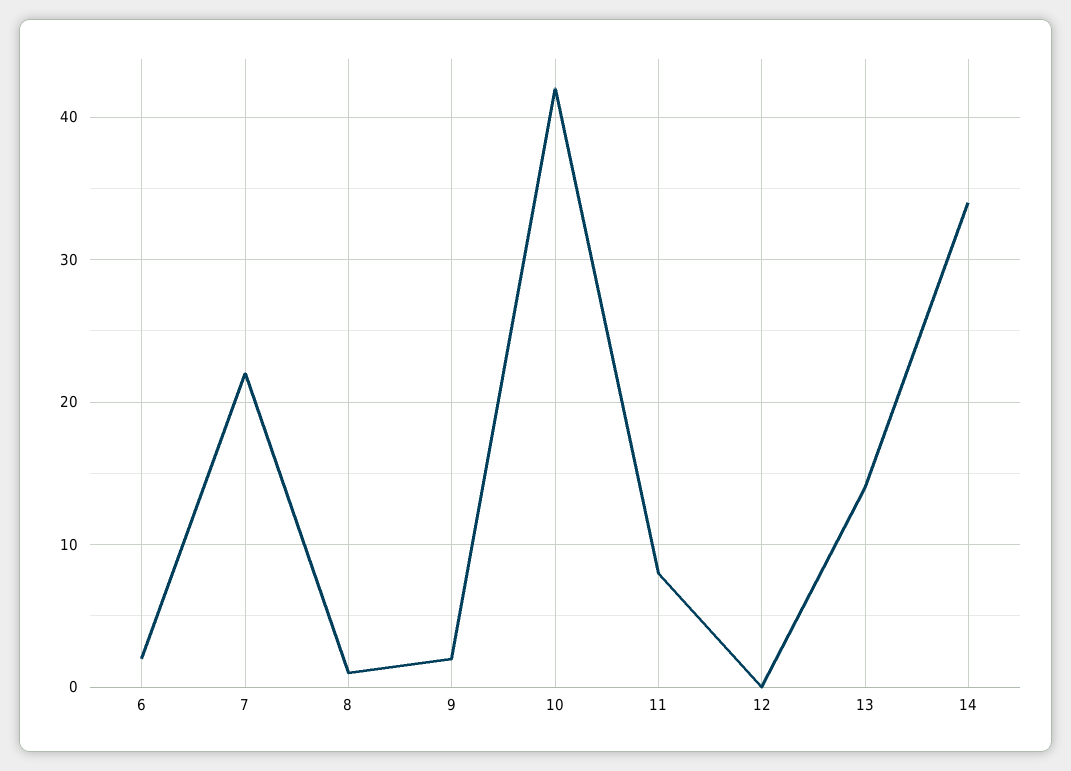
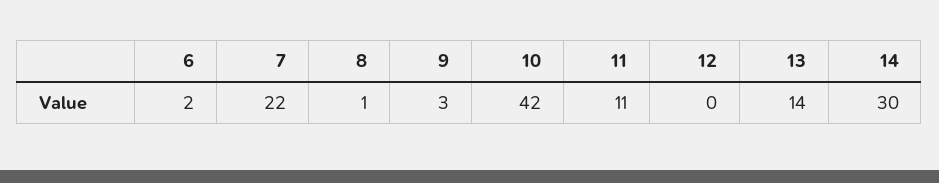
9: 2 -> 3
11: 8 -> 11
14: 34 -> 30

